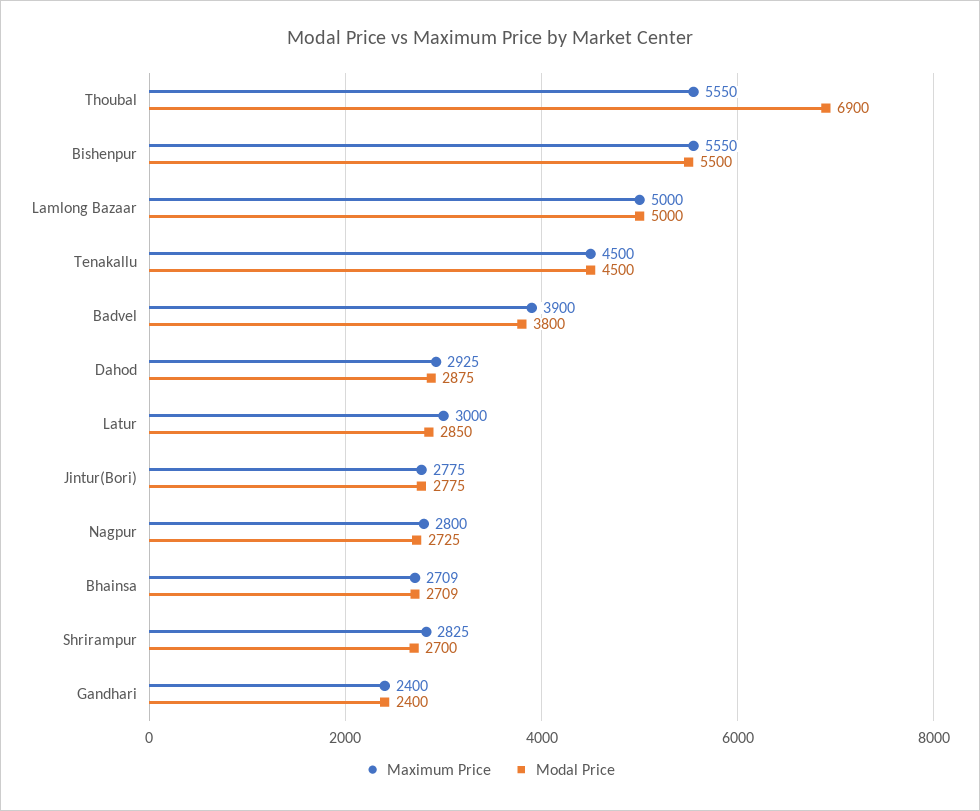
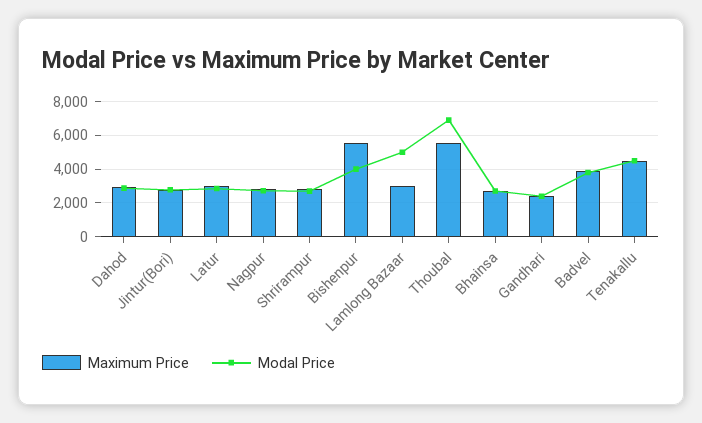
Modal Price, Bishenpur: 5500 -> 4000
Maximum Price, Lamlong Bazaar: 5000 -> 3000

